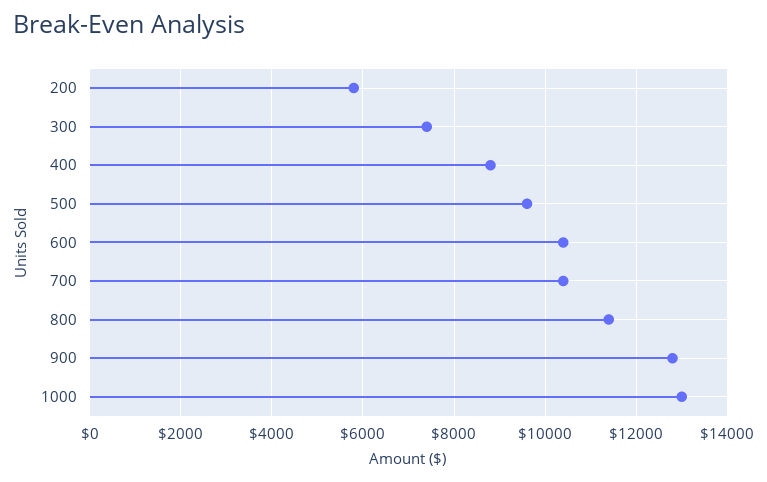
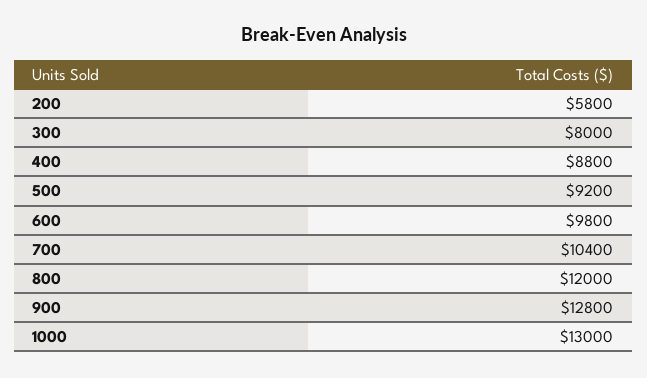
300: 7400 -> 8000
500: 9600 -> 9200
600: 10400 -> 9800
800: 11400 -> 12000

